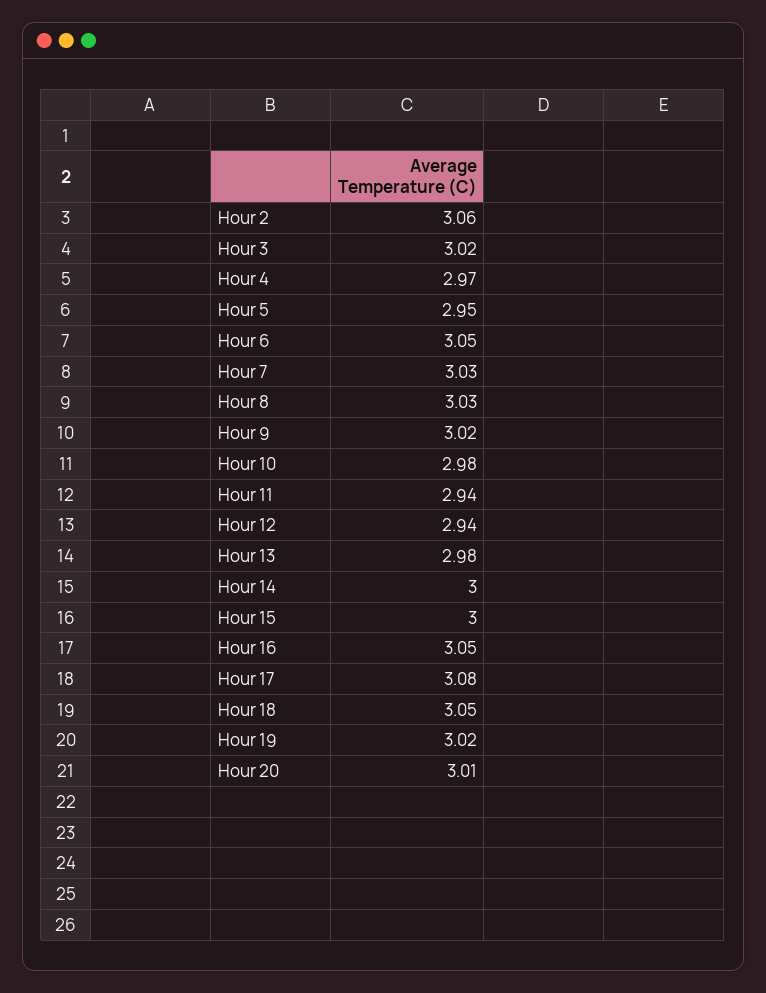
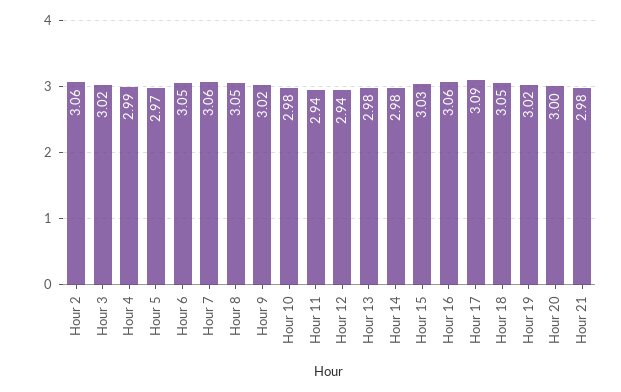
Hour 4: 2.97 -> 2.99
Hour 5: 2.95 -> 2.97
Hour 7: 3.03 -> 3.06
Hour 8: 3.03 -> 3.05
Hour 14: 3 -> 2.98
Hour 15: 3 -> 3.03
Hour 16: 3.05 -> 3.06
Hour 17: 3.08 -> 3.09
Hour 20: 3.01 -> 3
Hour 21: none -> 2.98

